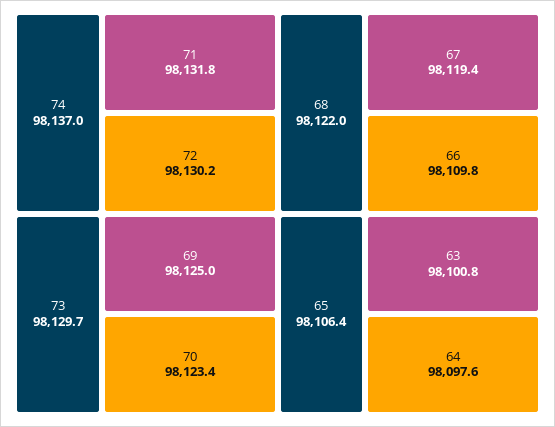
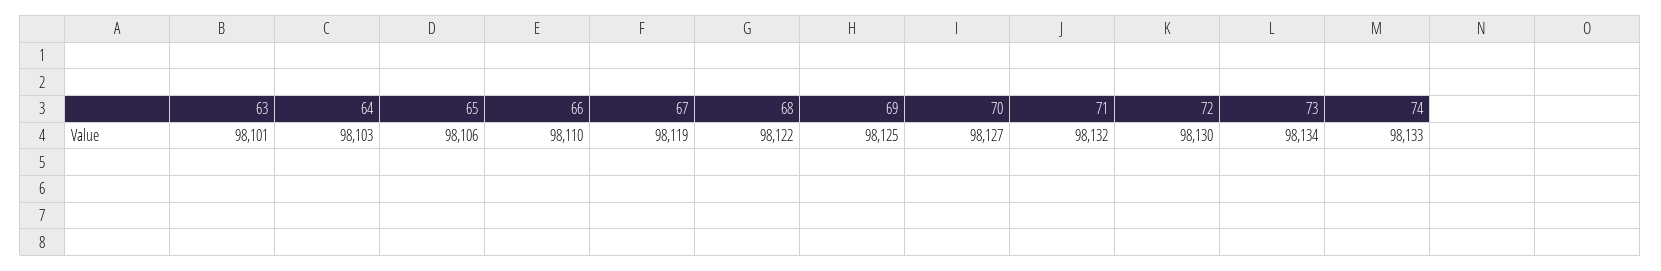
74: 98137 -> 98133
73: 98129.7 -> 98134
70: 98123.4 -> 98127
64: 98097.6 -> 98103

